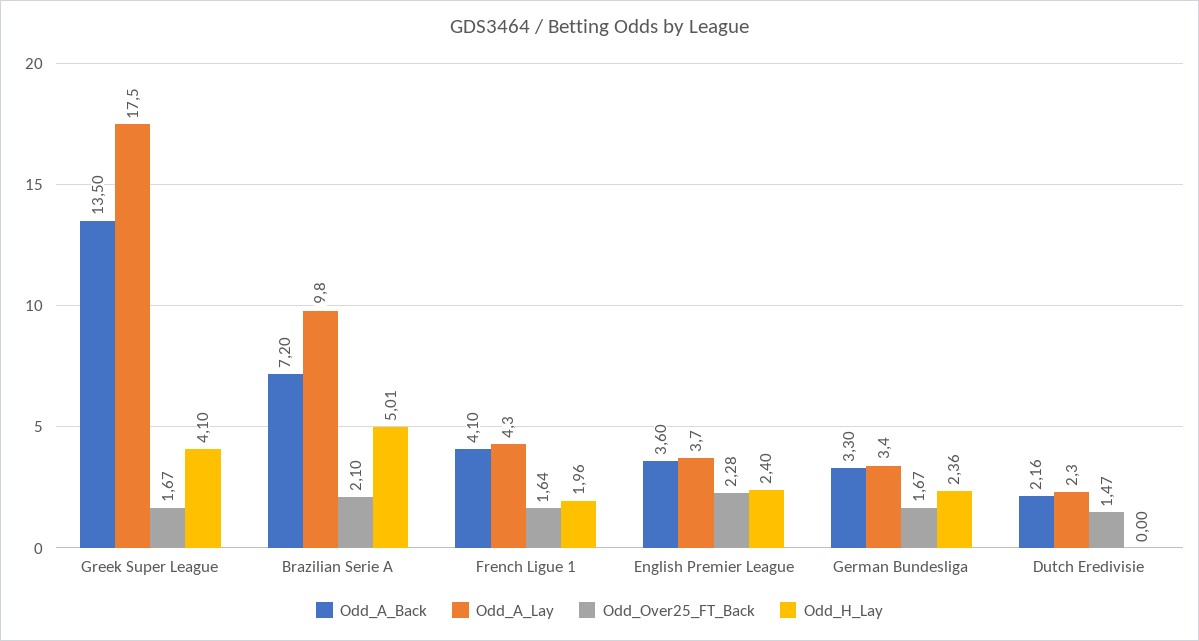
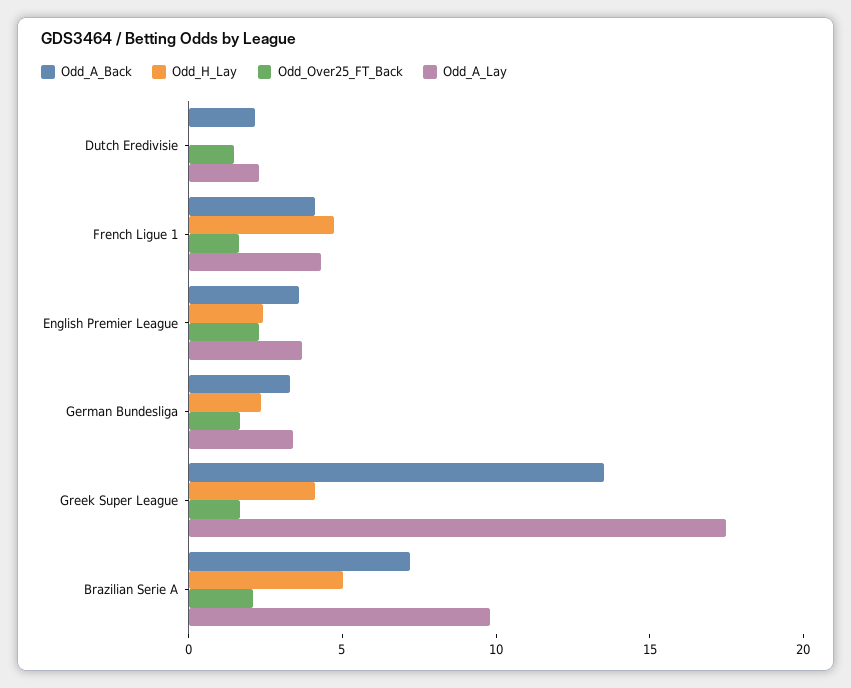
Odd_H_Lay, French Ligue 1: 1.96 -> 5

